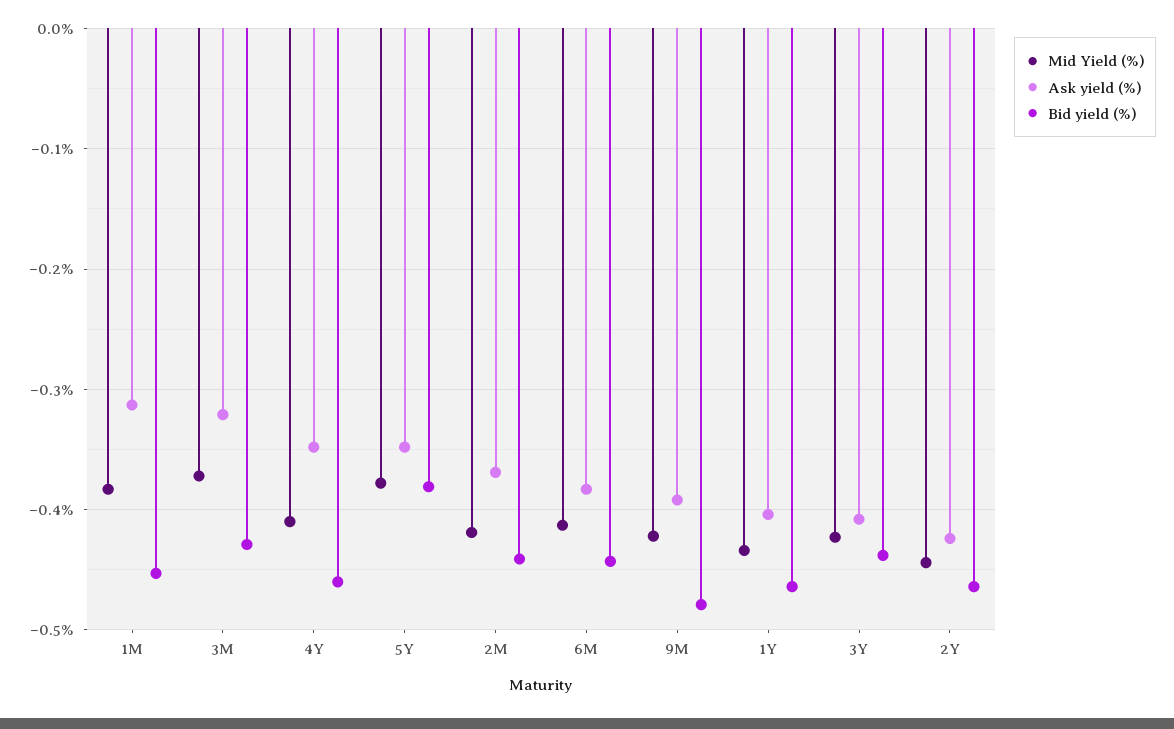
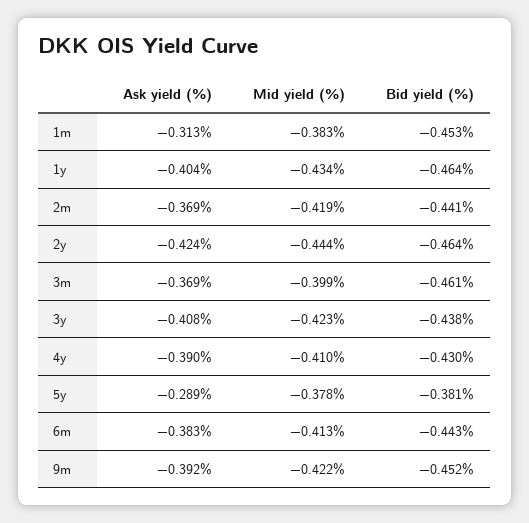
Mid Yield (%), 3M: -0.37 -> -0.399
Ask yield (%), 3M: -0.32 -> -0.369
Bid yield (%), 3M: -0.43 -> -0.461
Ask yield (%), 4Y: -0.35 -> -0.39
Bid yield (%), 4Y: -0.46 -> -0.43
Ask yield (%), 5Y: -0.35 -> -0.289
Bid yield (%), 9M: -0.48 -> -0.452

